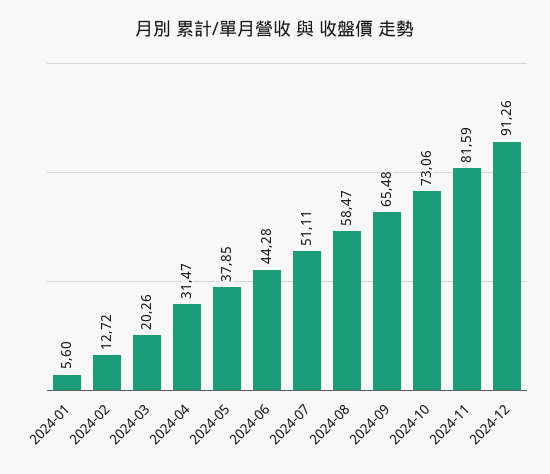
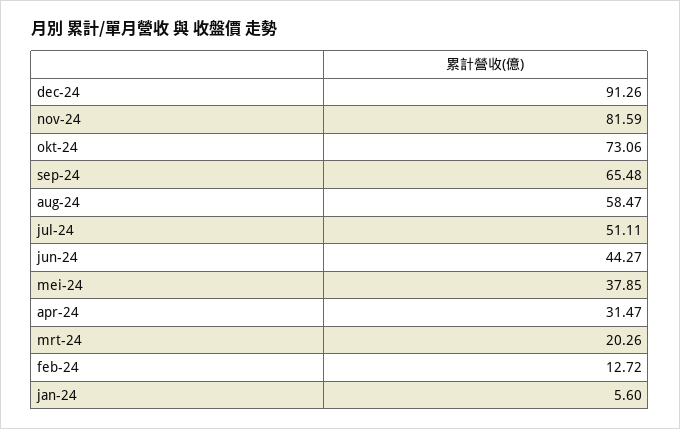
2024-06: 44.28 -> 44.27

